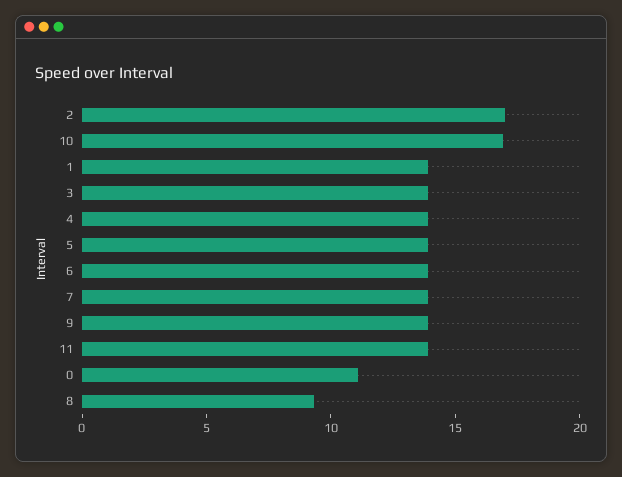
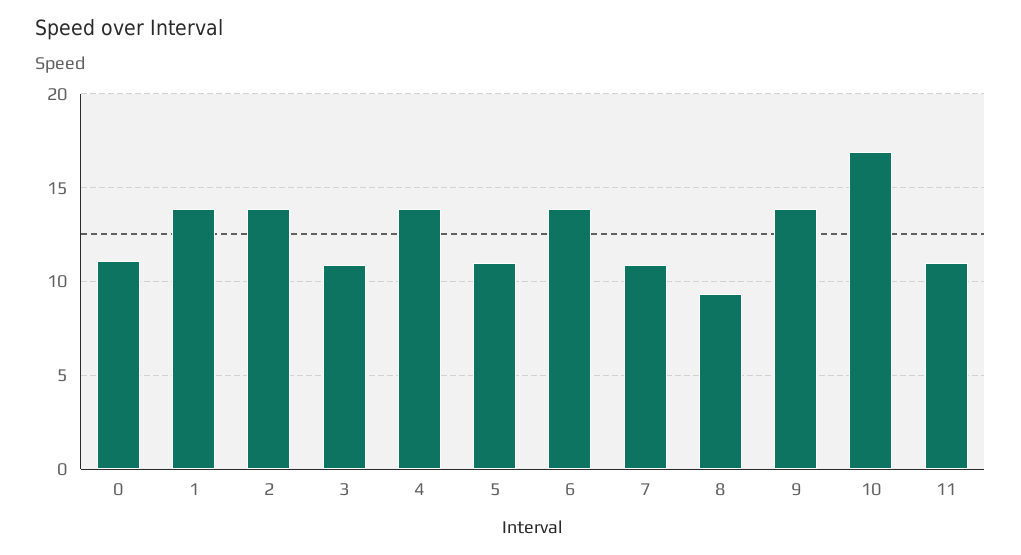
2: 17 -> 14
3: 14 -> 11
5: 14 -> 11
7: 14 -> 11
11: 14 -> 11

